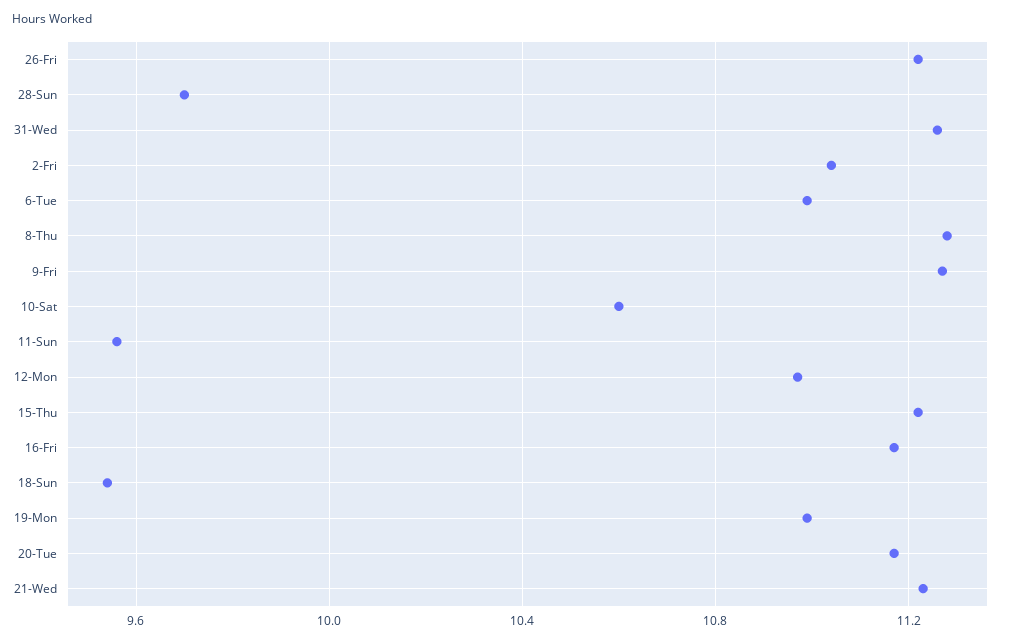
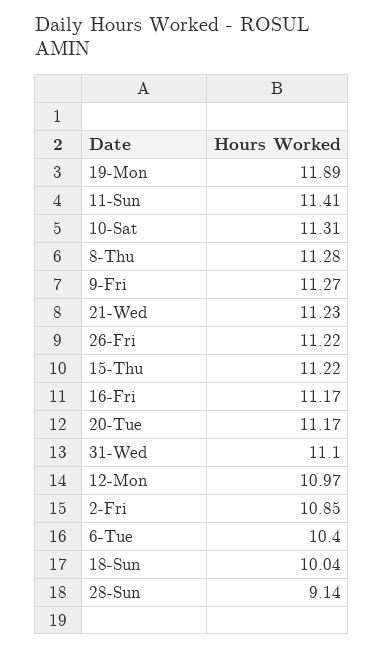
28-Sun: 9.7 -> 9.14
31-Wed: 11.25 -> 11.1
2-Fri: 11.05 -> 10.85
6-Tue: 11 -> 10.4
10-Sat: 10.6 -> 11.31
11-Sun: 9.55 -> 11.41
18-Sun: 9.55 -> 10.04
19-Mon: 11 -> 11.89

